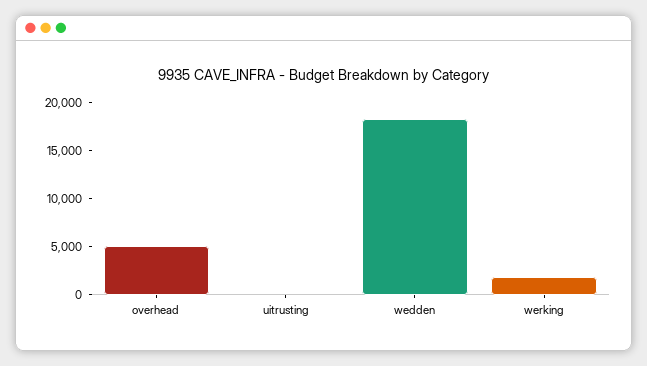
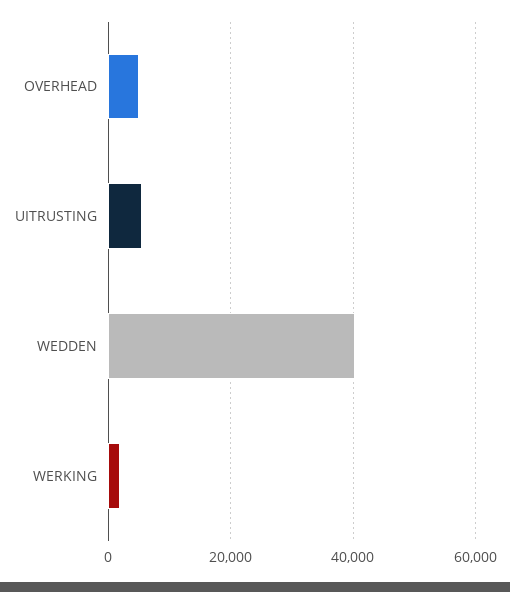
uitrusting: 0 -> 6000
wedden: 18000 -> 40000

